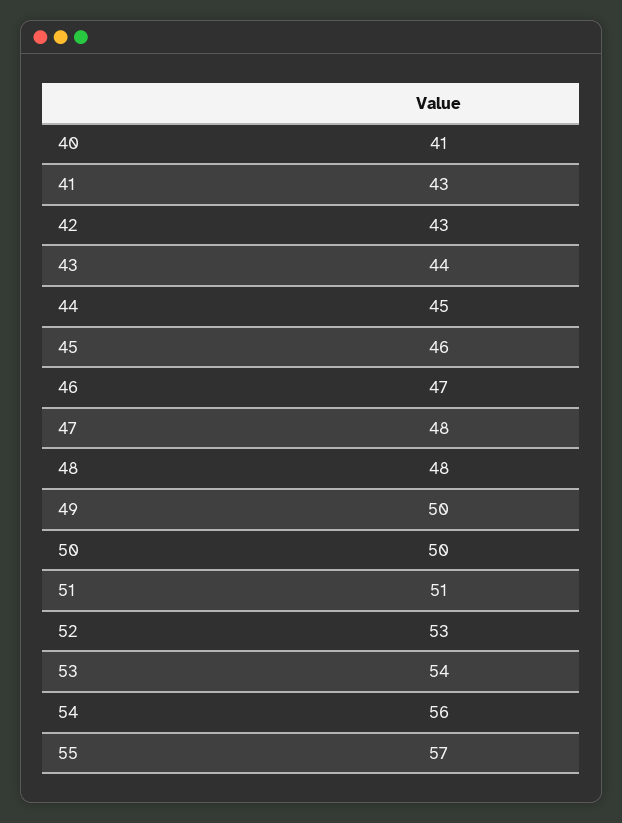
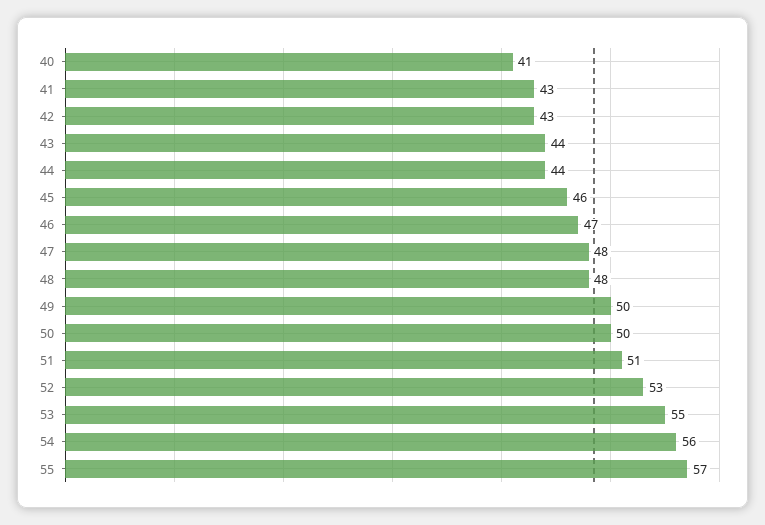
44: 45 -> 44
53: 54 -> 55

